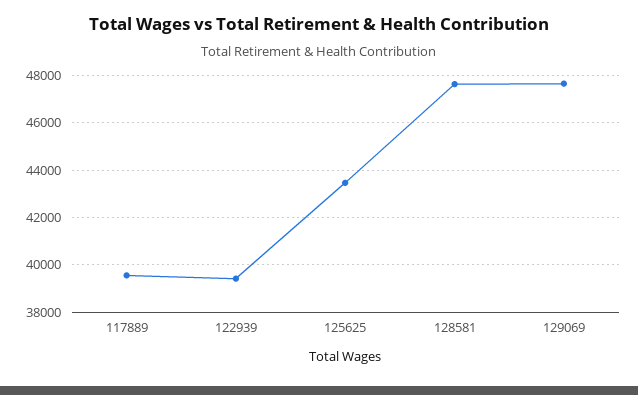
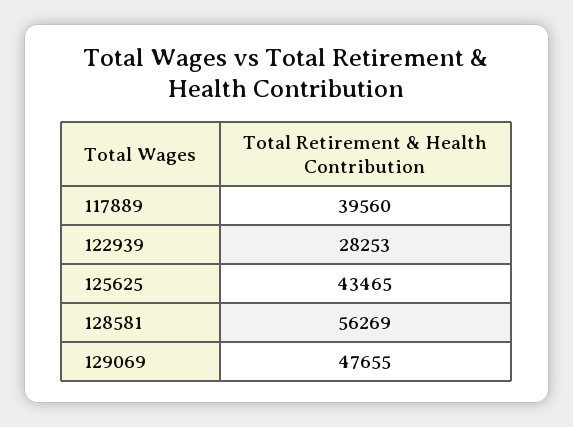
122939: 39500 -> 28253
128581: 47500 -> 56269

